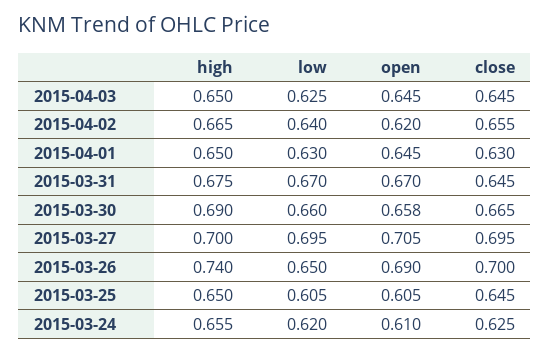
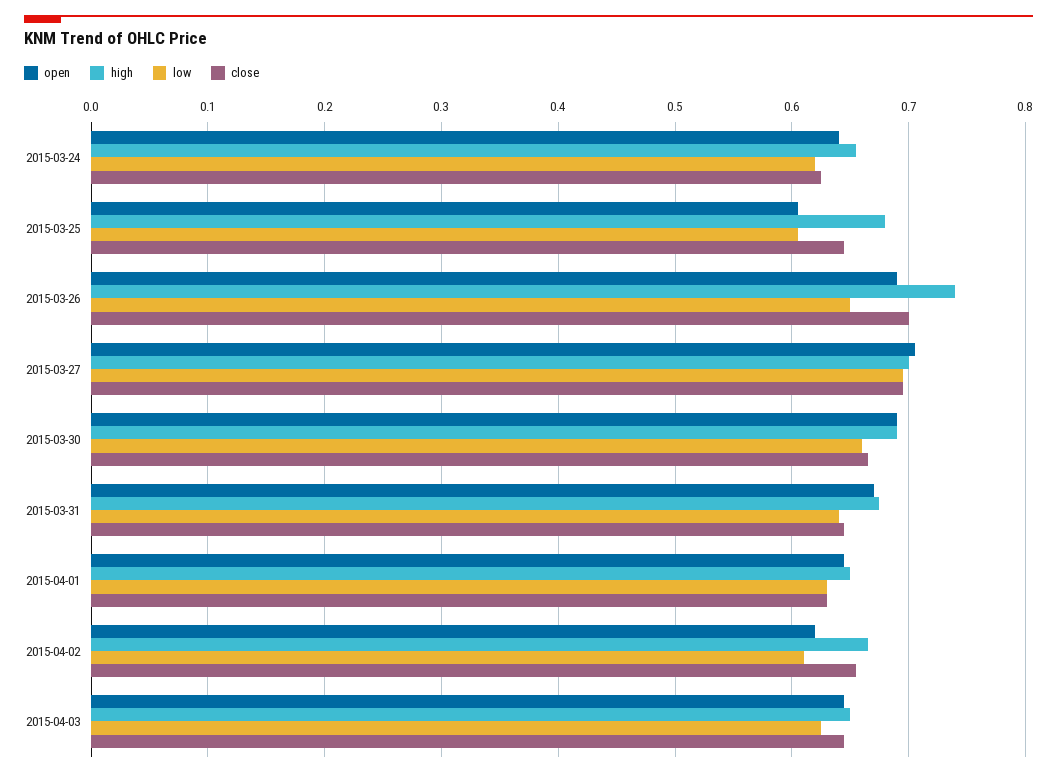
low, 2015-04-02: 0.64 -> 0.61
low, 2015-03-31: 0.67 -> 0.64
open, 2015-03-30: 0.658 -> 0.69
high, 2015-03-25: 0.65 -> 0.68
open, 2015-03-24: 0.61 -> 0.64

